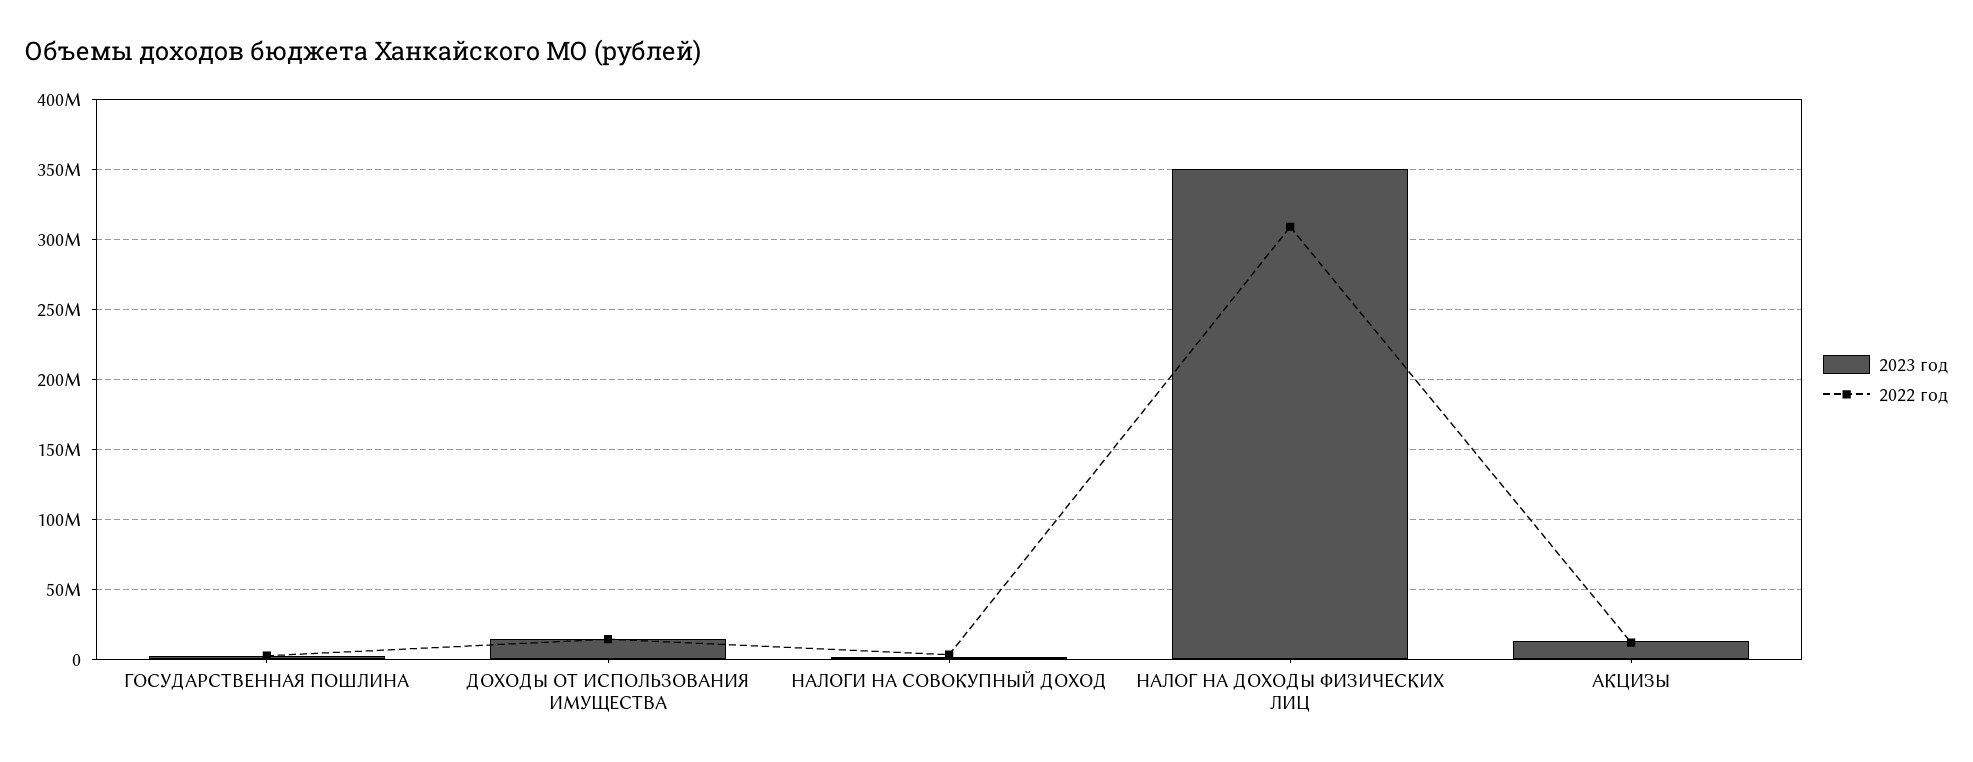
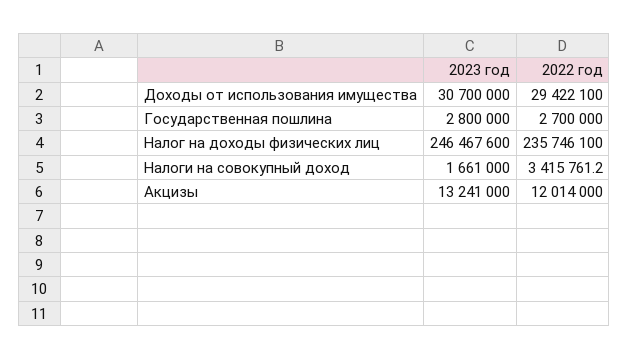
2023 год, ДОХОДЫ ОТ ИСПОЛЬЗОВАНИЯ ИМУЩЕСТВА: 15000000 -> 30700000
2022 год, ДОХОДЫ ОТ ИСПОЛЬЗОВАНИЯ ИМУЩЕСТВА: 15000000 -> 29422100
2023 год, НАЛОГ НА ДОХОДЫ ФИЗИЧЕСКИХ ЛИЦ: 350000000 -> 246467600
2022 год, НАЛОГ НА ДОХОДЫ ФИЗИЧЕСКИХ ЛИЦ: 310000000 -> 235746100

